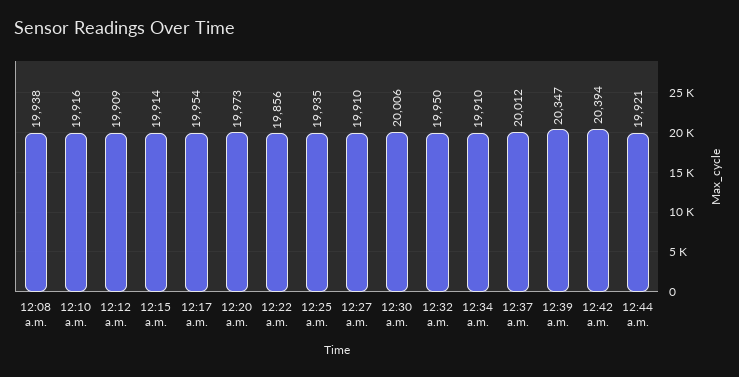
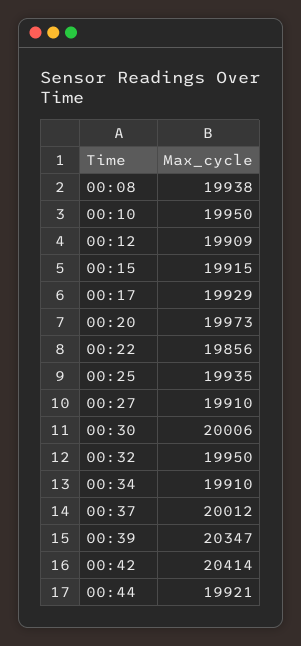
12:10 a.m.: 19916 -> 19950
12:15 a.m.: 19914 -> 19915
12:17 a.m.: 19954 -> 19929
12:42 a.m.: 20394 -> 20414

